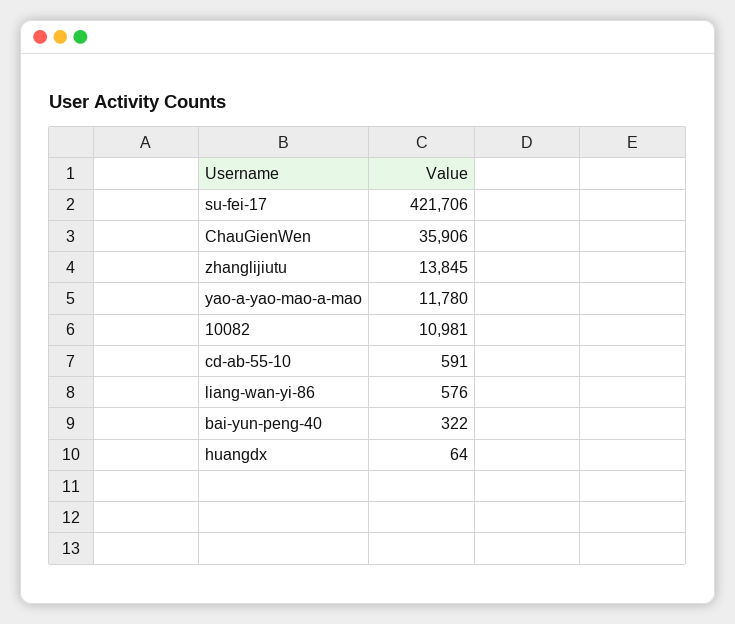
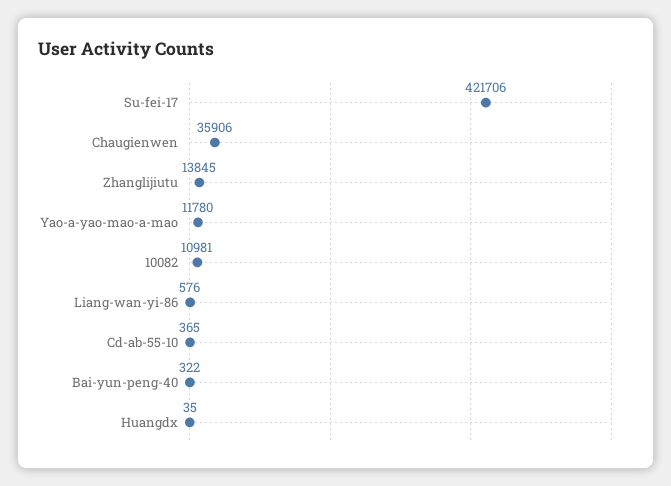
cd-ab-55-10: 591 -> 365
huangdx: 64 -> 35

